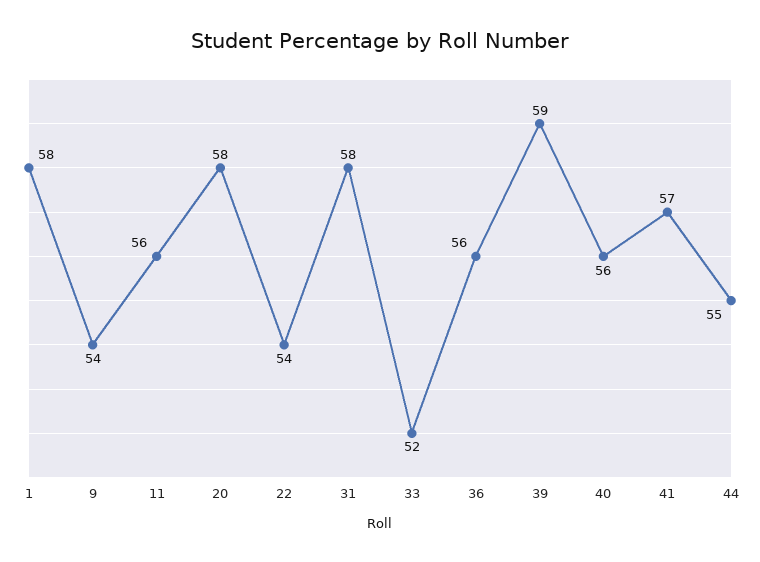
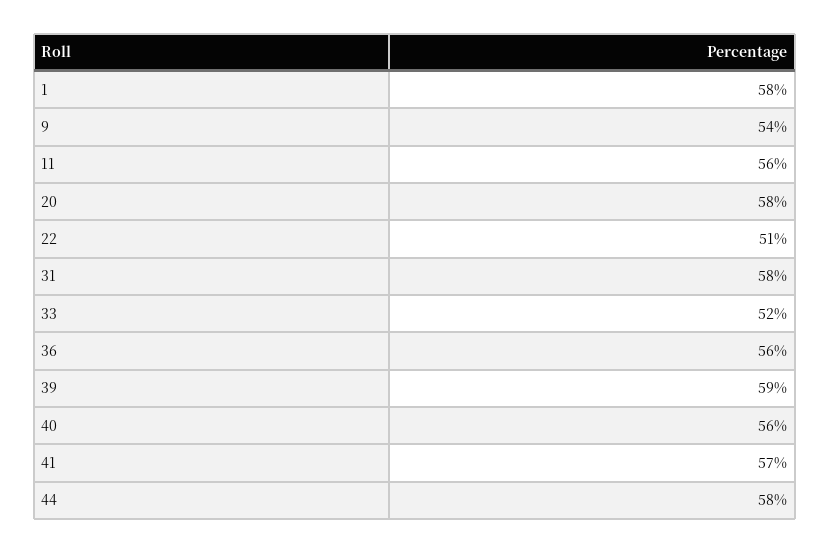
22: 54 -> 51
44: 55 -> 58

